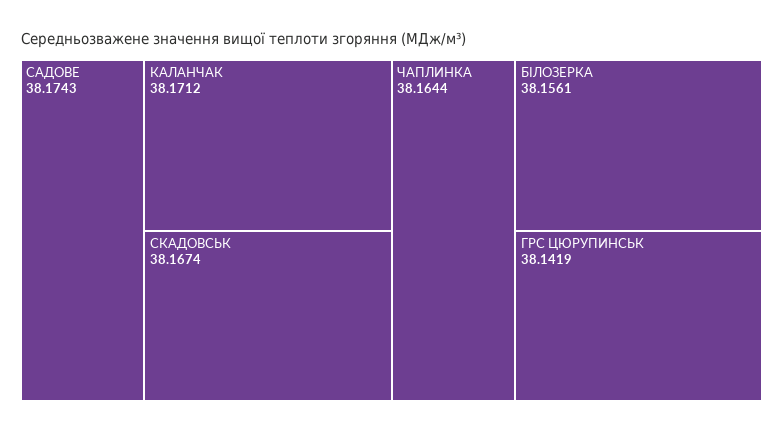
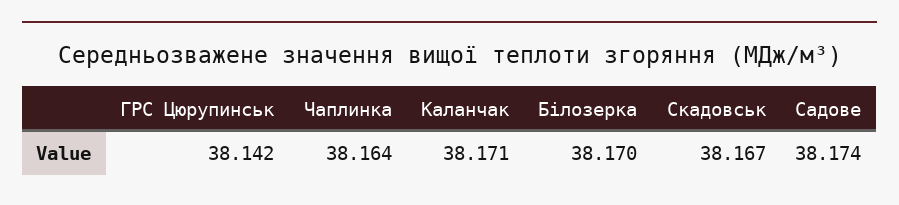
БІЛОЗЕРКА: 38.1561 -> 38.17

